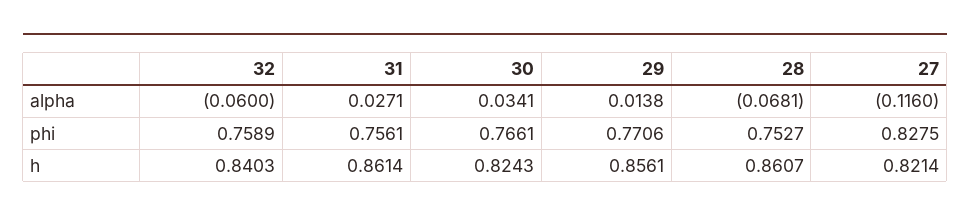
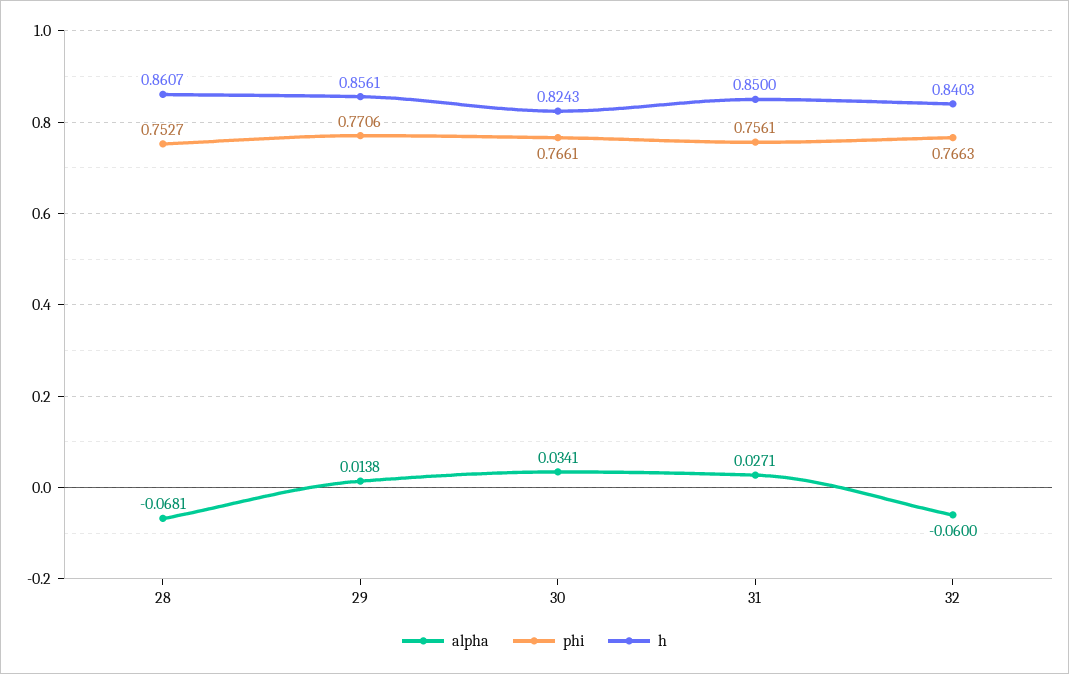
alpha, 27: -0.116 -> none
phi, 32: 0.7589 -> 0.7663
phi, 27: 0.8275 -> none
h, 31: 0.8614 -> 0.85
h, 27: 0.8214 -> none

